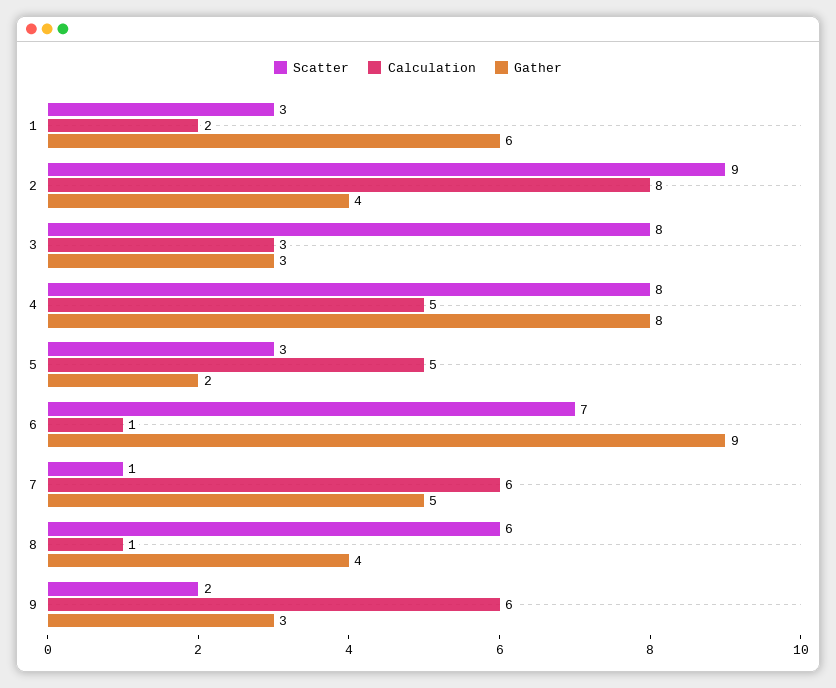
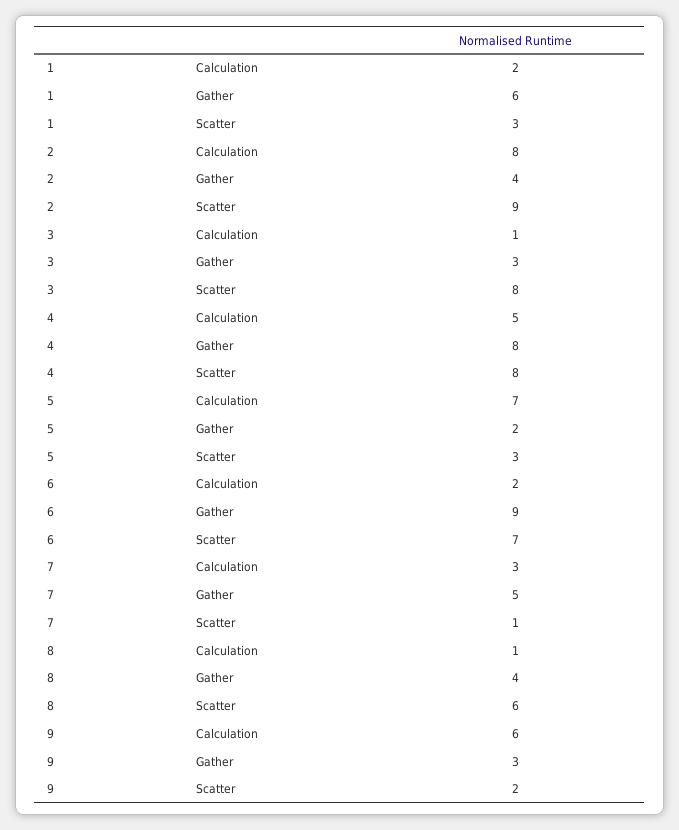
Calculation, 3: 3 -> 1
Calculation, 5: 5 -> 7
Calculation, 6: 1 -> 2
Calculation, 7: 6 -> 3

